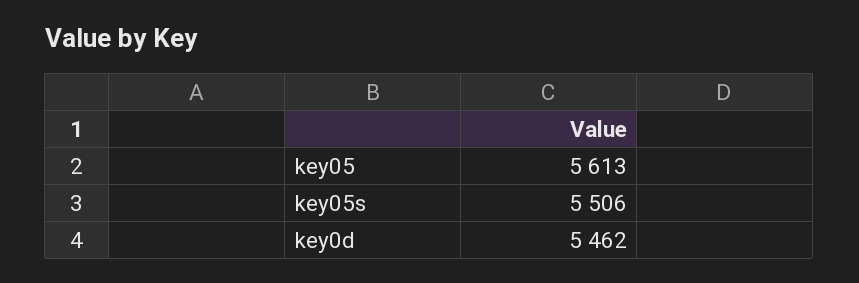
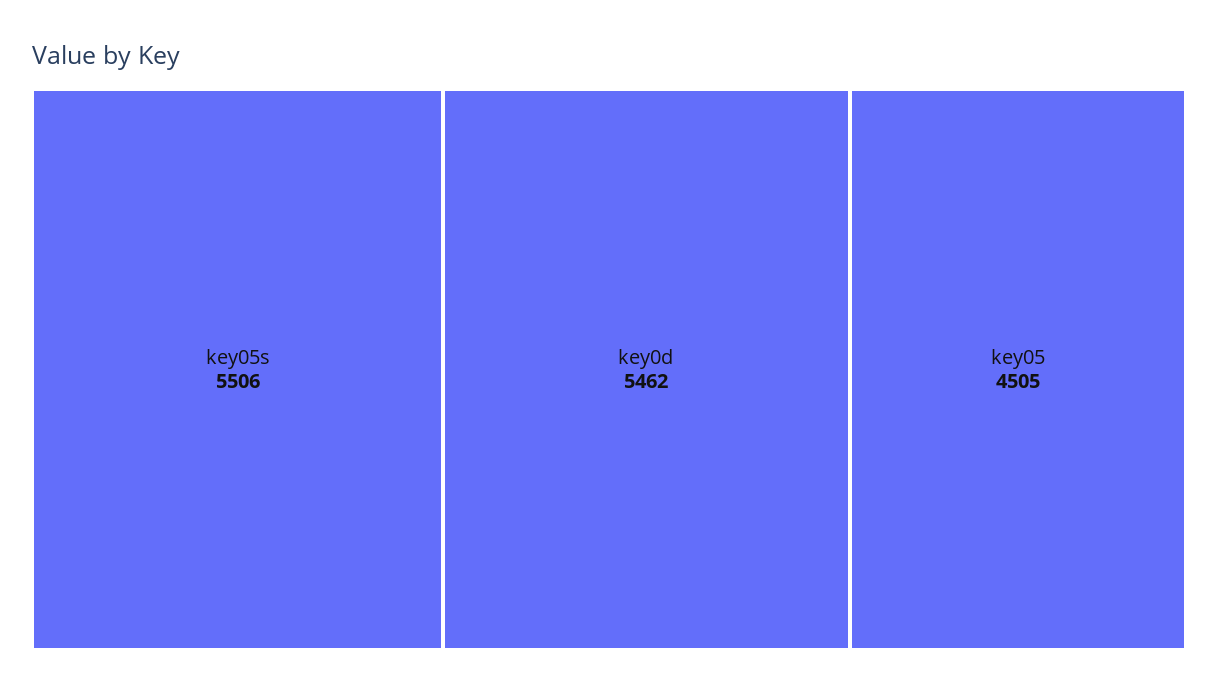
key05: 5613 -> 4505

